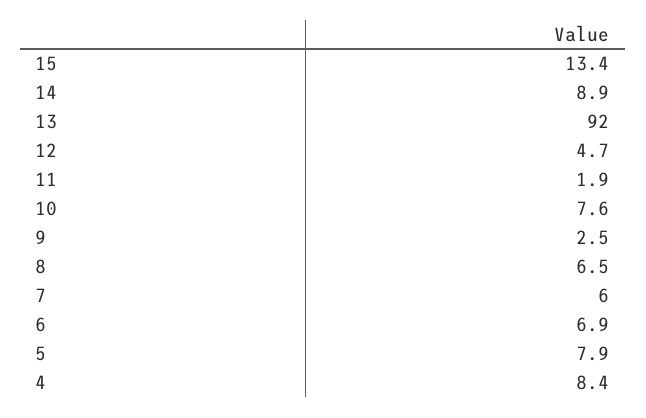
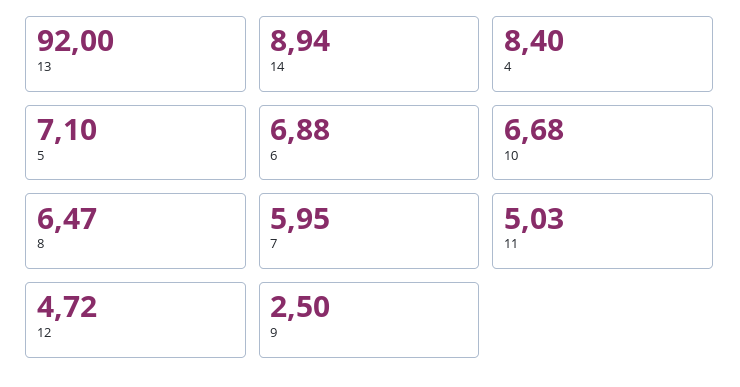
15: 13.4 -> none
11: 1.9 -> 5.03
10: 7.6 -> 6.68
5: 7.9 -> 7.1

